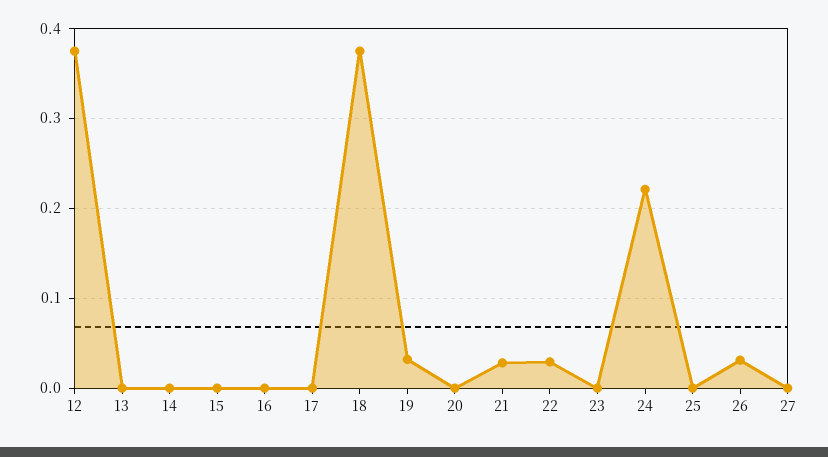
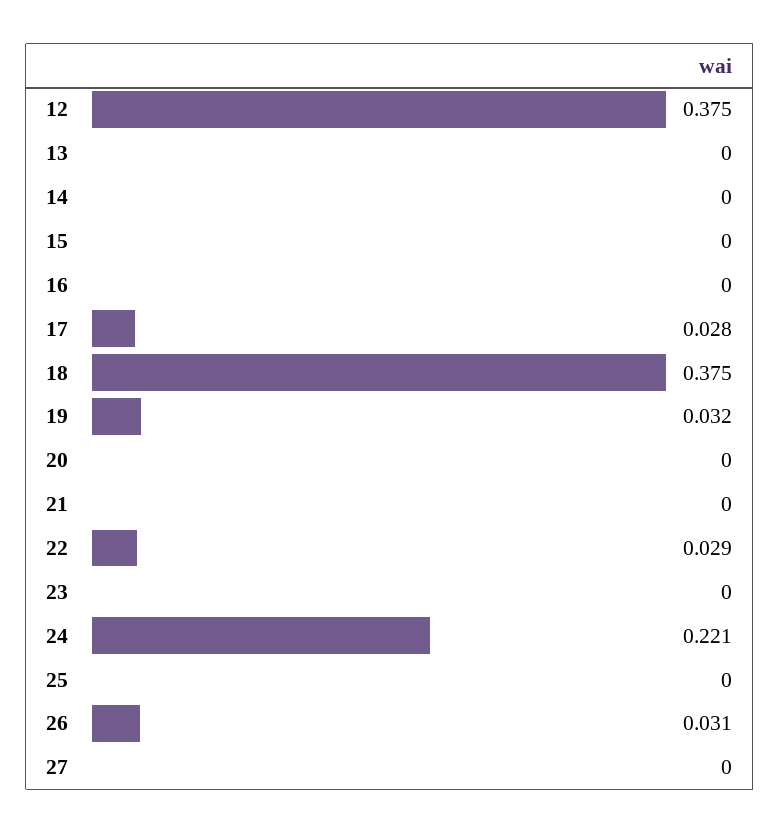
17: 0 -> 0.028
21: 0.03 -> 0

